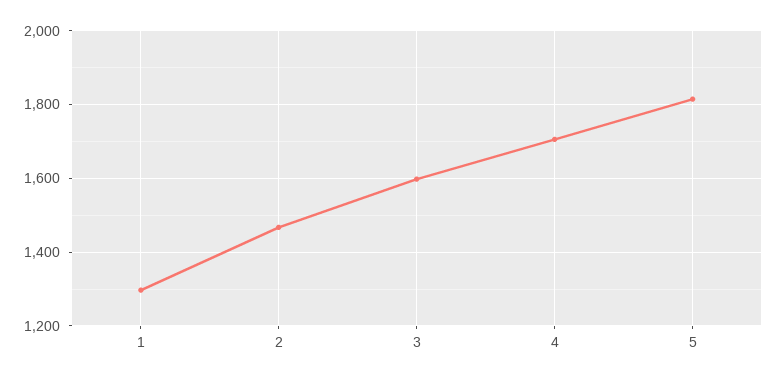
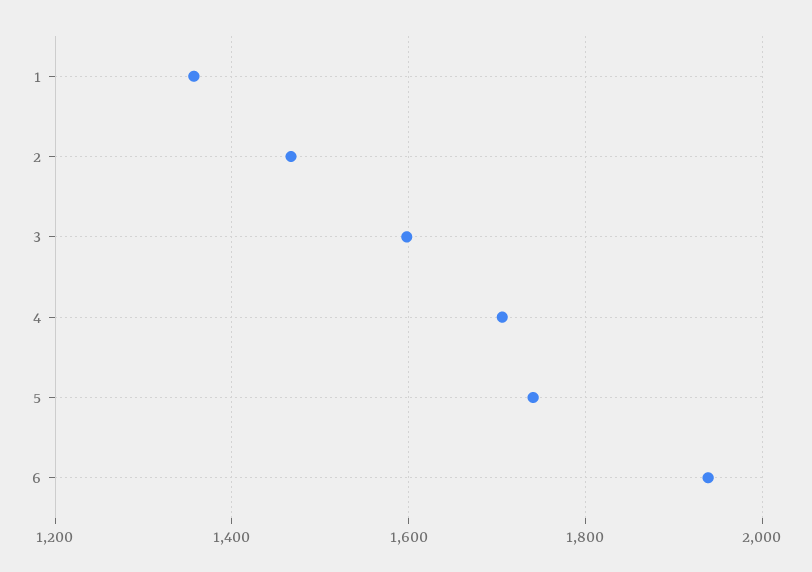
1: 1300 -> 1360
5: 1820 -> 1740
6: none -> 1940

